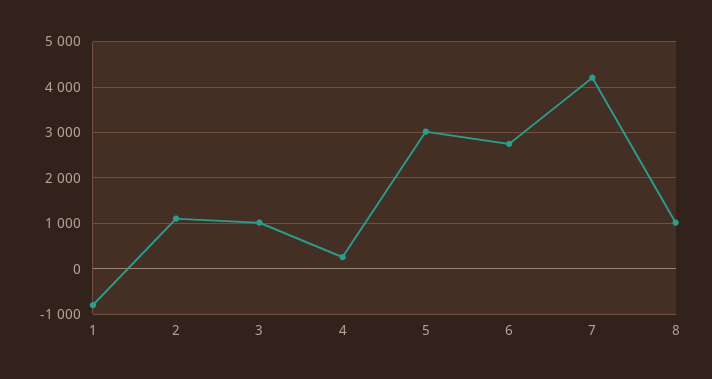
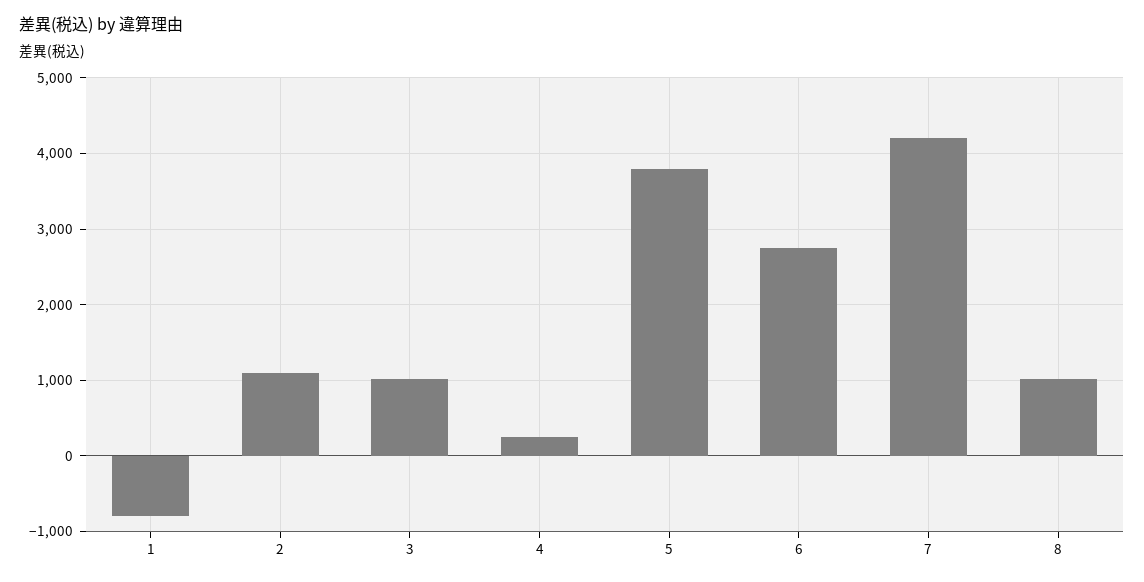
5: 3000 -> 3800

